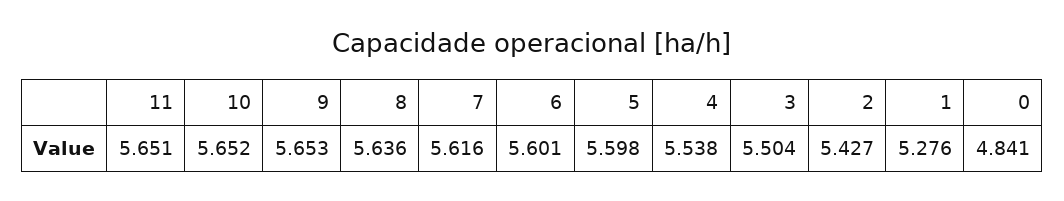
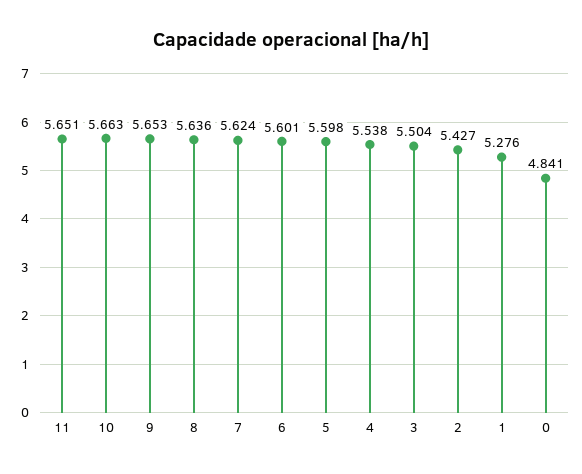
10: 5.652 -> 5.663
7: 5.616 -> 5.624

